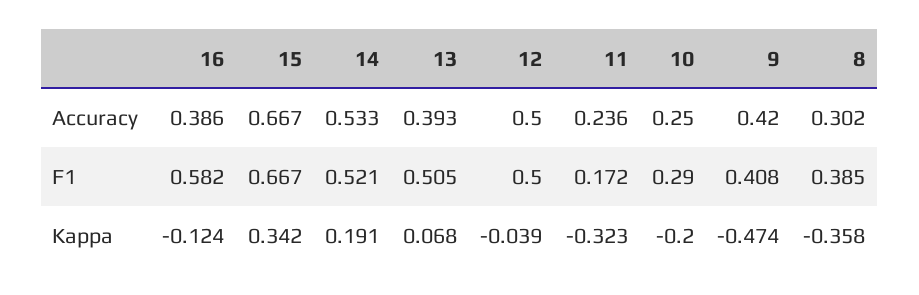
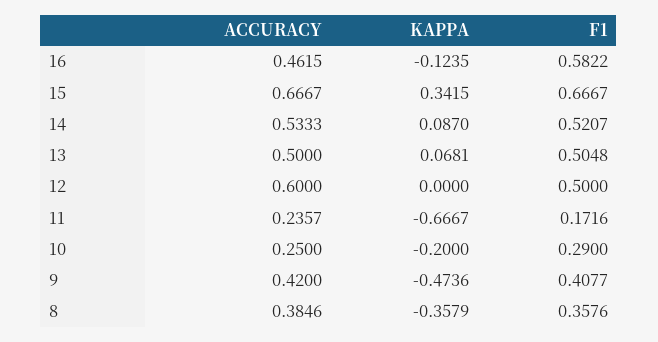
16, Accuracy: 0.386 -> 0.4615
13, Accuracy: 0.393 -> 0.5
12, Accuracy: 0.5 -> 0.6
8, Accuracy: 0.302 -> 0.3846
8, F1: 0.385 -> 0.3576
14, Kappa: 0.191 -> 0.087
12, Kappa: -0.039 -> 0
11, Kappa: -0.323 -> -0.6667

